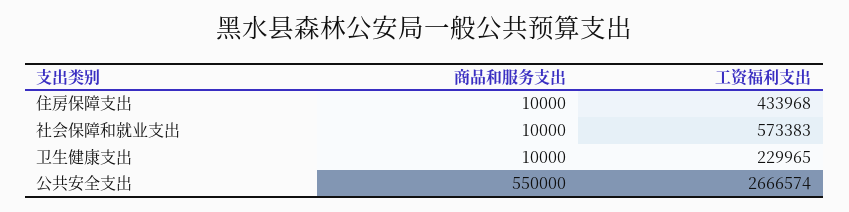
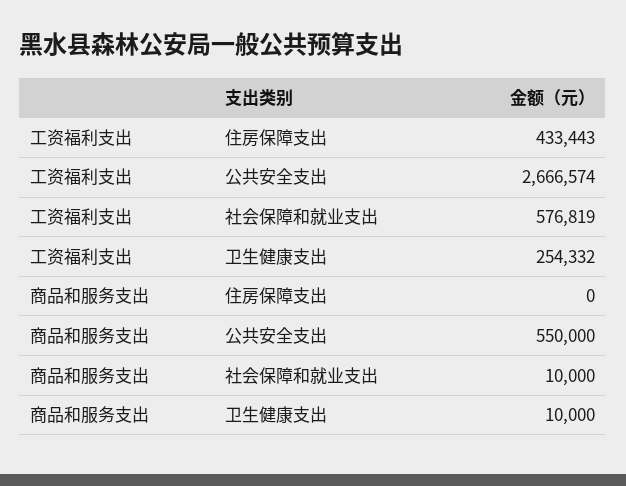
商品和服务支出, 住房保障支出: 10000 -> 0
工资福利支出, 住房保障支出: 433968 -> 433443
工资福利支出, 社会保障和就业支出: 573383 -> 576819
工资福利支出, 卫生健康支出: 229965 -> 254332

